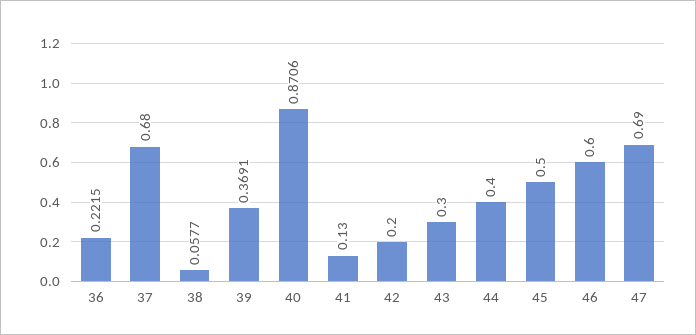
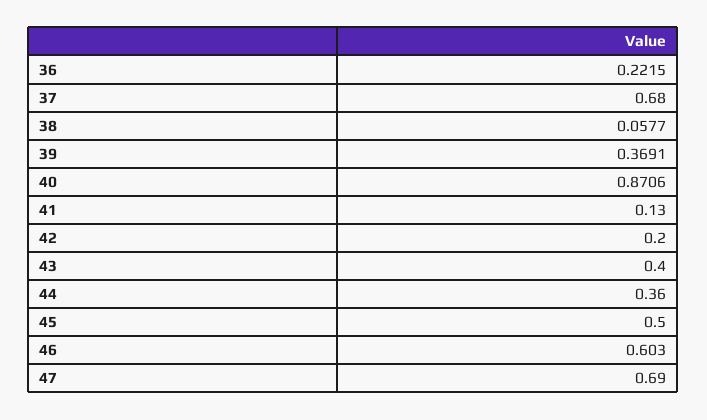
43: 0.3 -> 0.4
44: 0.4 -> 0.36
46: 0.6 -> 0.603

